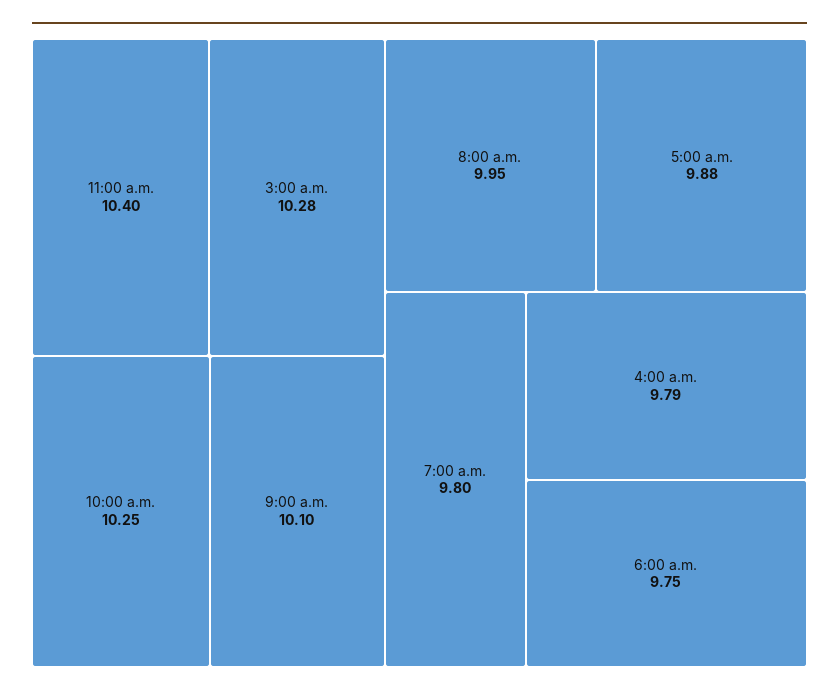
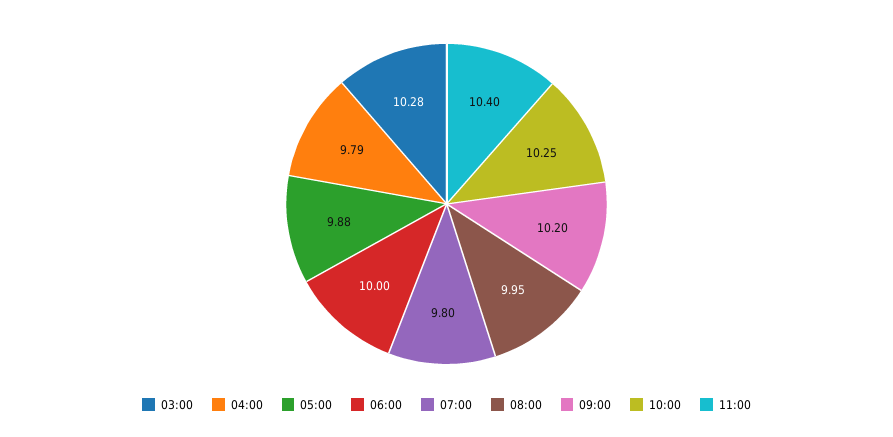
9:00 a.m.: 10.1 -> 10.2
6:00 a.m.: 9.75 -> 10

